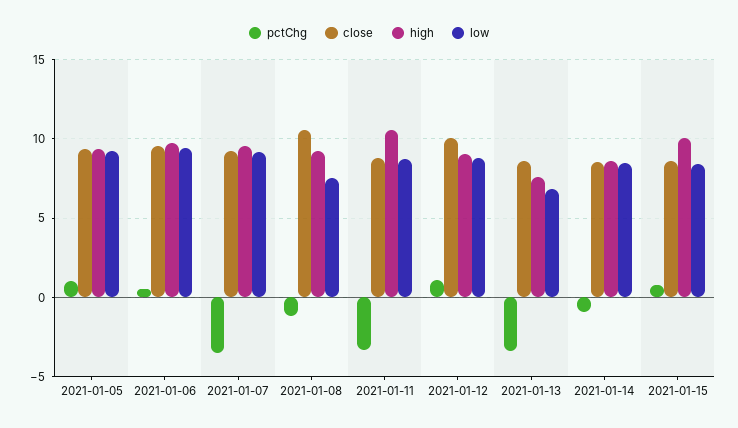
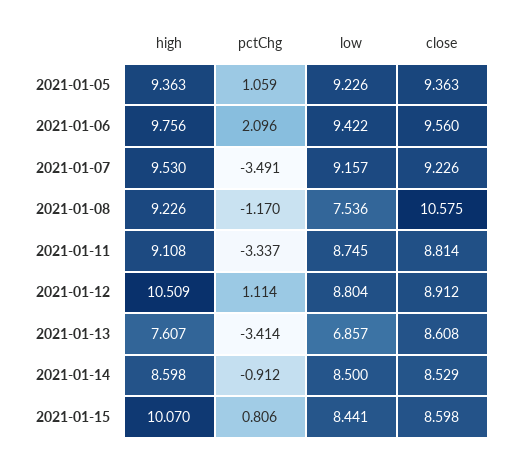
pctChg, 2021-01-06: 0.5 -> 2.096
high, 2021-01-11: 10.5 -> 9.108
close, 2021-01-12: 10 -> 8.912
high, 2021-01-12: 9 -> 10.509

